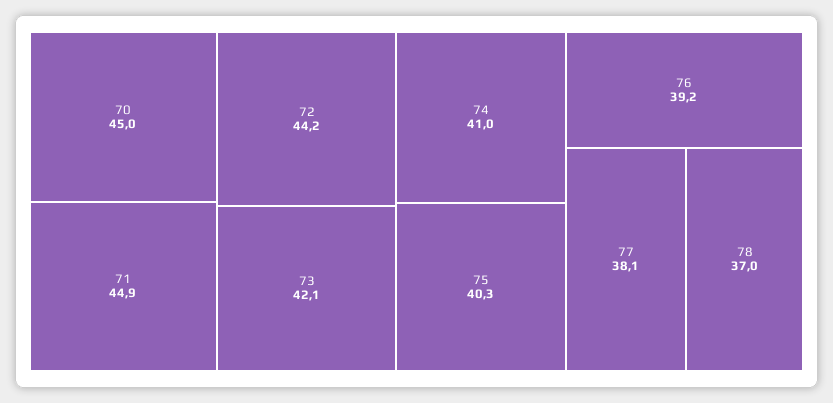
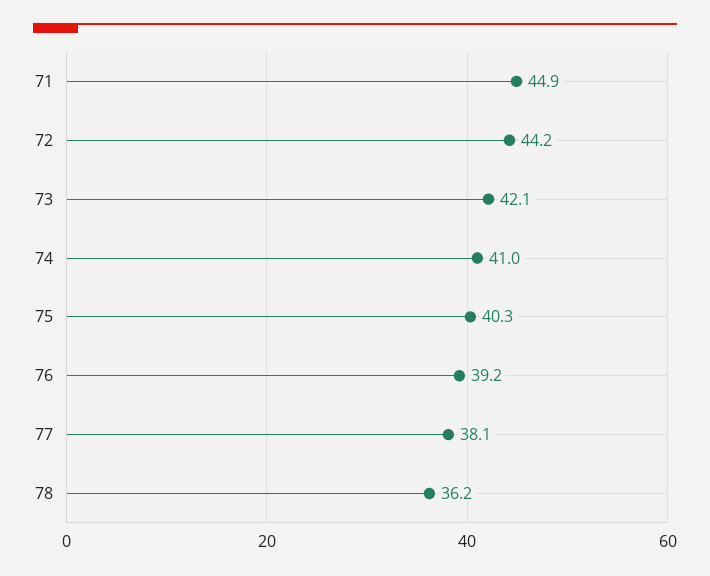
70: 45 -> none
78: 37 -> 36.2

